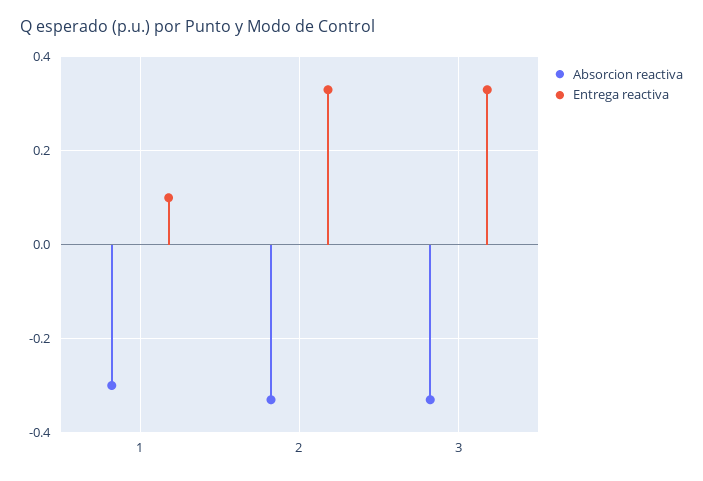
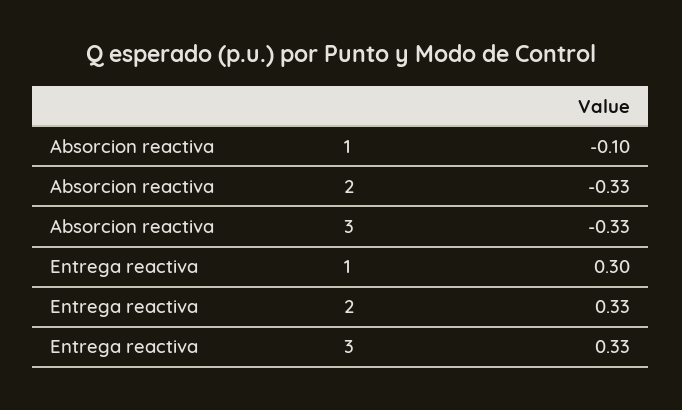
Absorcion reactiva, 1: -0.3 -> -0.1
Entrega reactiva, 1: 0.1 -> 0.3

